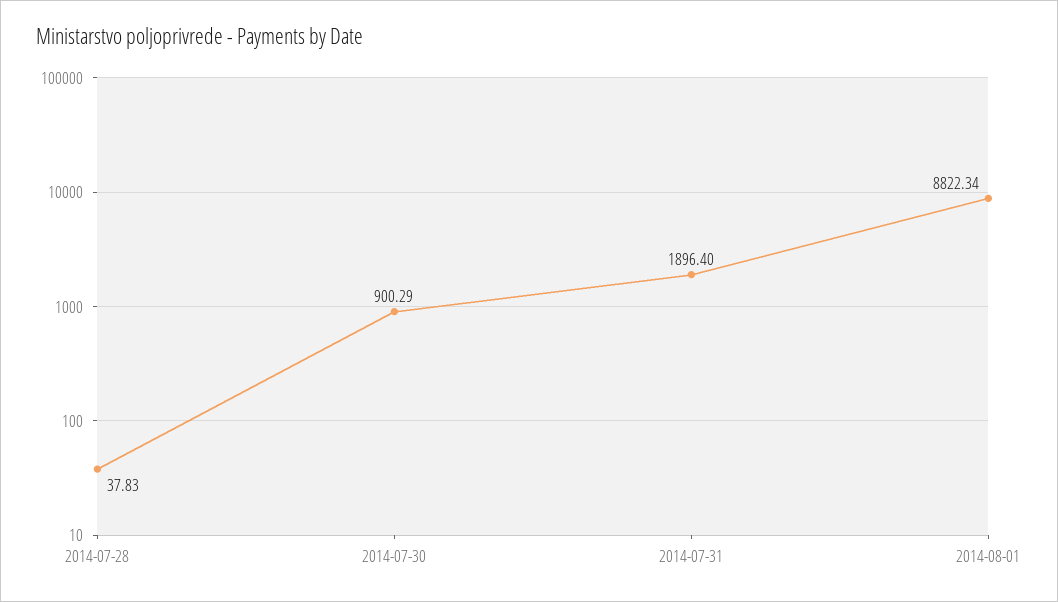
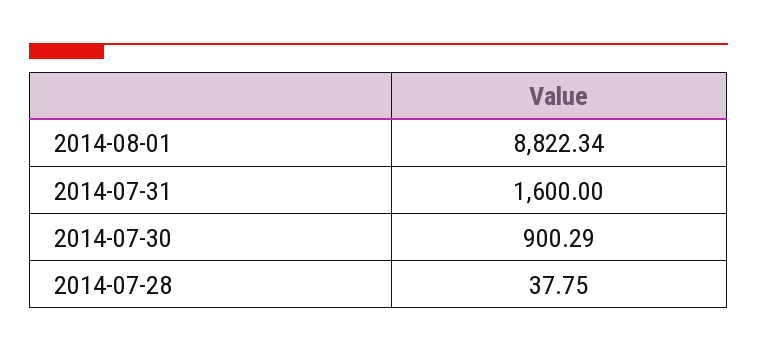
2014-07-28: 37.83 -> 37.75
2014-07-31: 1896.4 -> 1600

